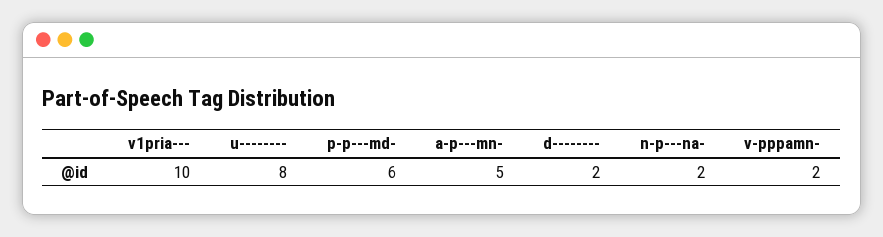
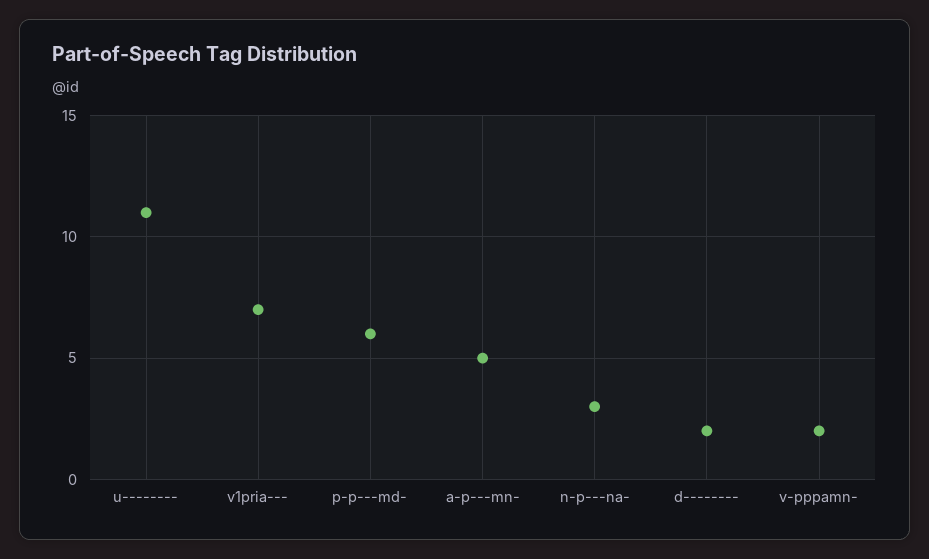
v1pria---: 10 -> 7
u--------: 8 -> 11
n-p---na-: 2 -> 3

